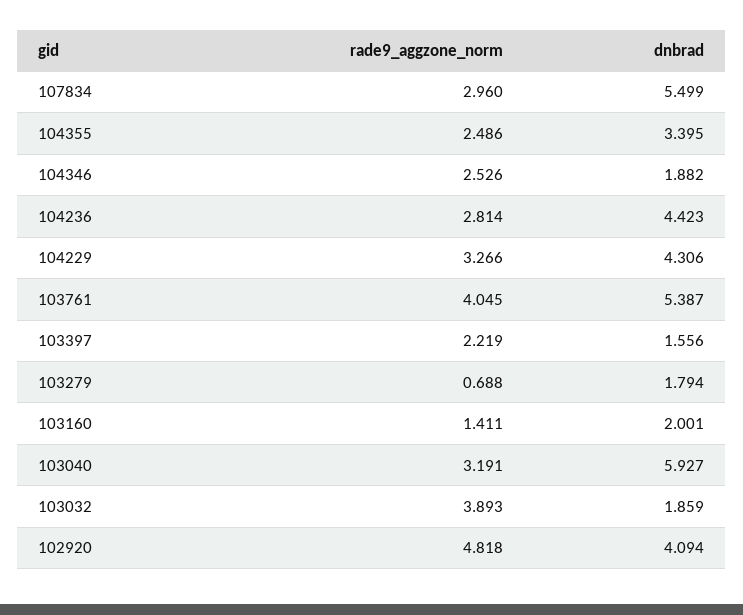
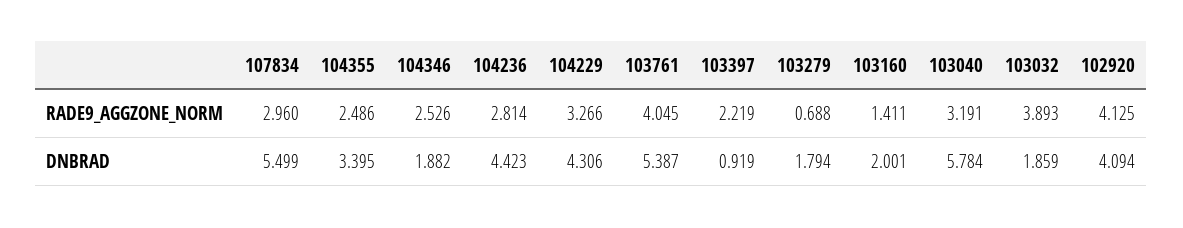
dnbrad, 103397: 1.556 -> 0.919
dnbrad, 103040: 5.927 -> 5.784
rade9_aggzone_norm, 102920: 4.818 -> 4.125

